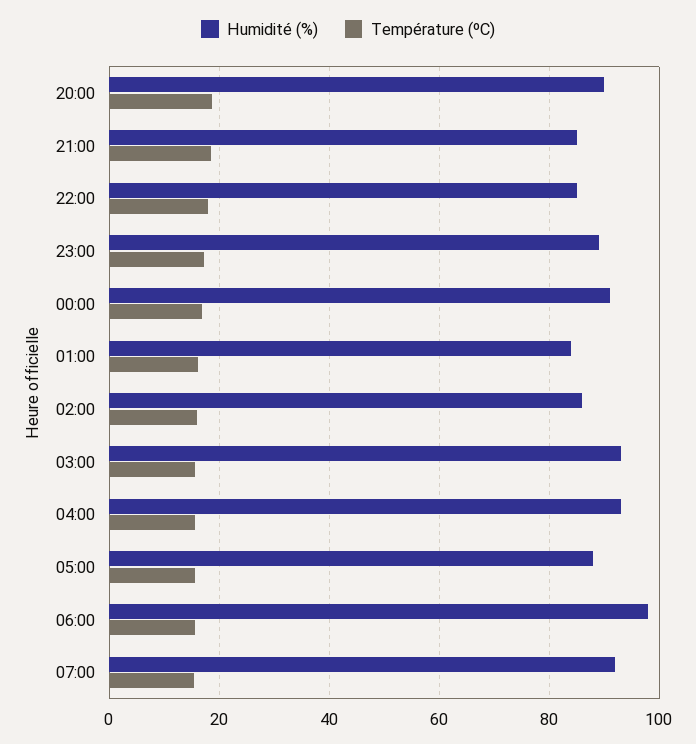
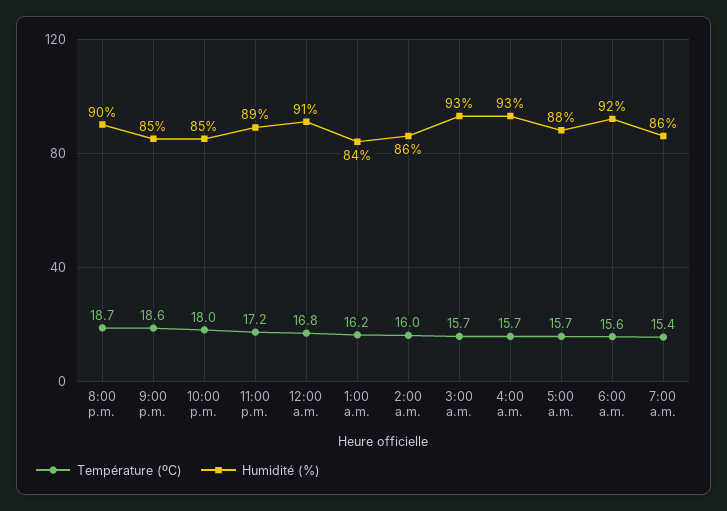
Humidité (%), 06:00: 98 -> 92
Humidité (%), 07:00: 92 -> 86

